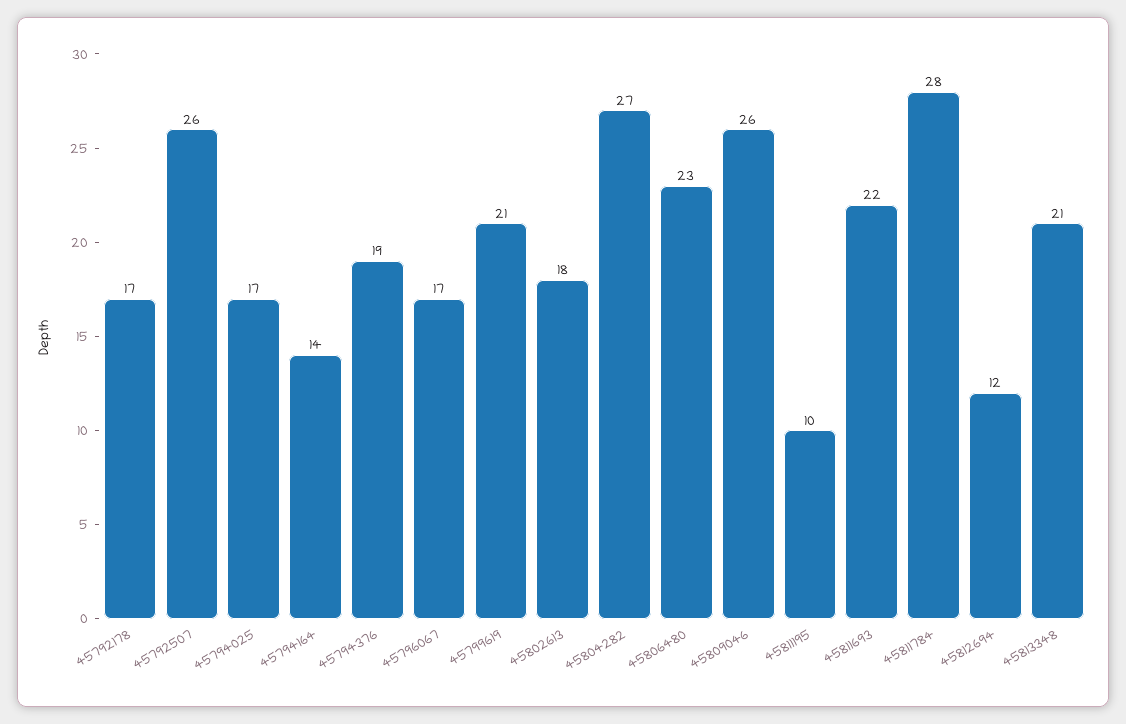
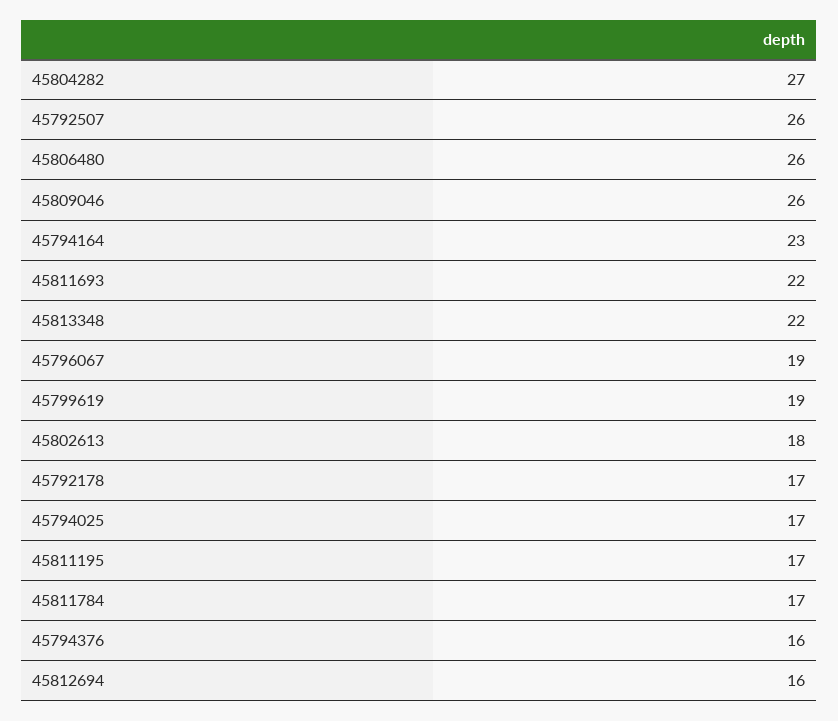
45794164: 14 -> 23
45794376: 19 -> 16
45796067: 17 -> 19
45799619: 21 -> 19
45806480: 23 -> 26
45811195: 10 -> 17
45811784: 28 -> 17
45812694: 12 -> 16
45813348: 21 -> 22

